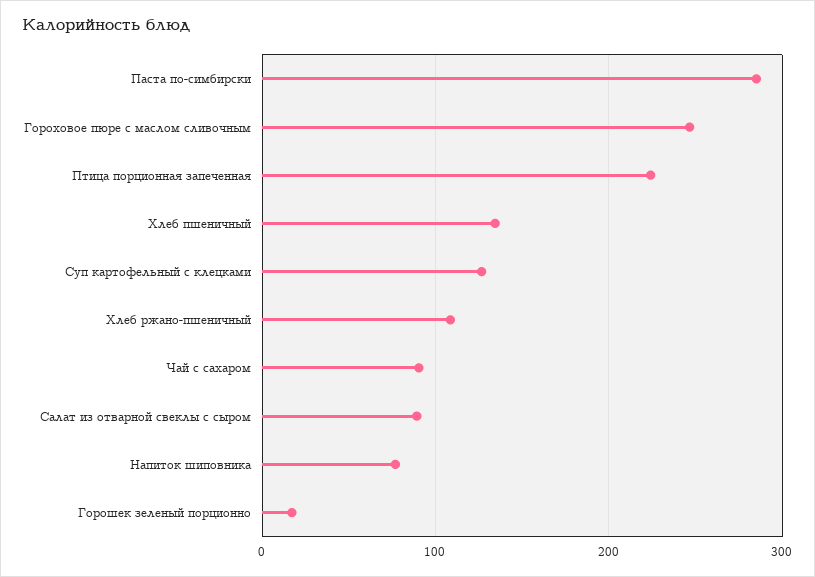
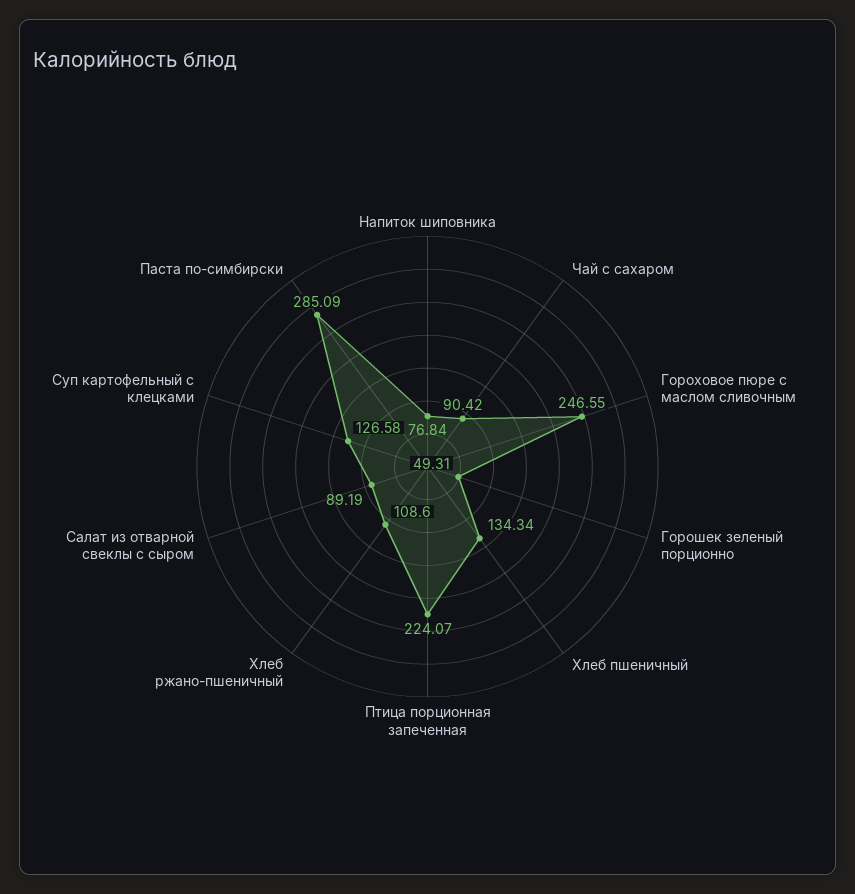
Горошек зеленый порционно: 20 -> 49.31

